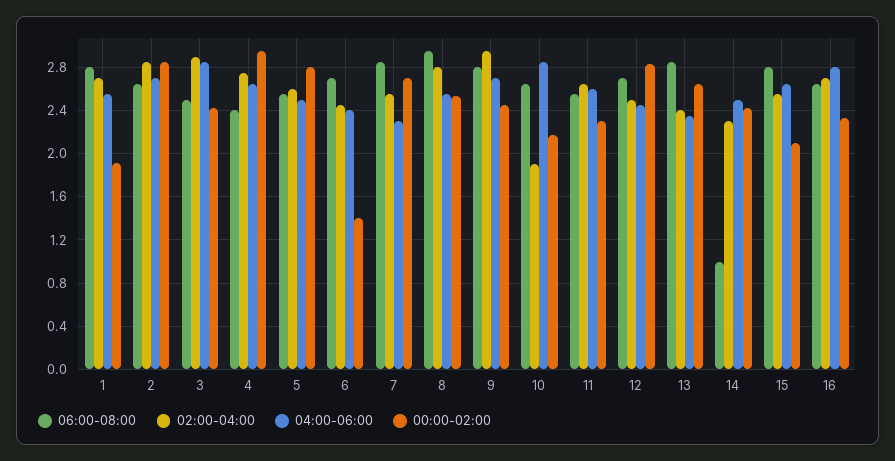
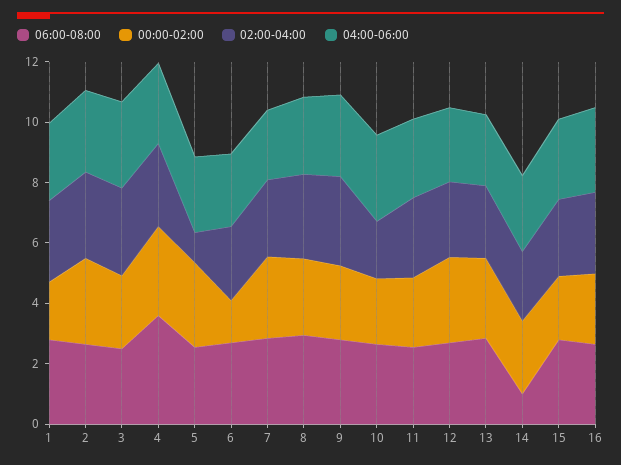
06:00-08:00, 4: 2.4 -> 3.5
02:00-04:00, 5: 2.6 -> 1

